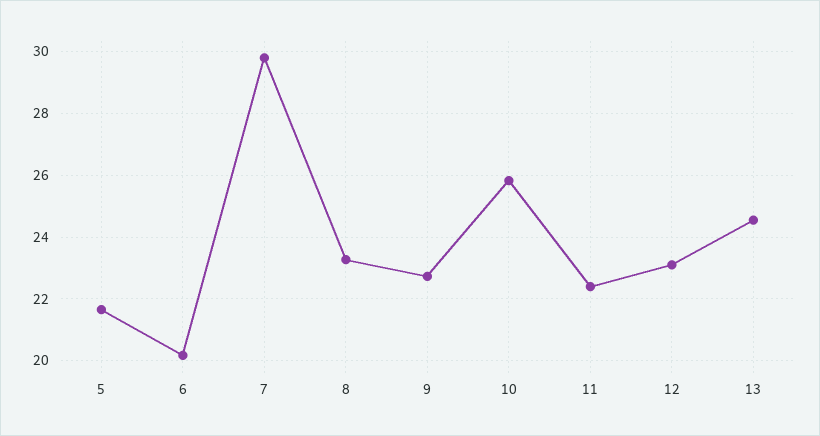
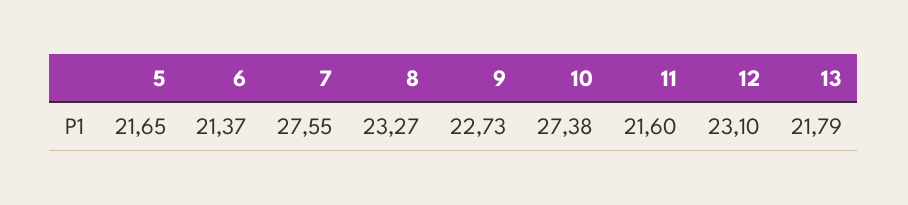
6: 20.2 -> 21.37
7: 29.8 -> 27.55
10: 25.8 -> 27.38
11: 22.4 -> 21.6
13: 24.6 -> 21.79

